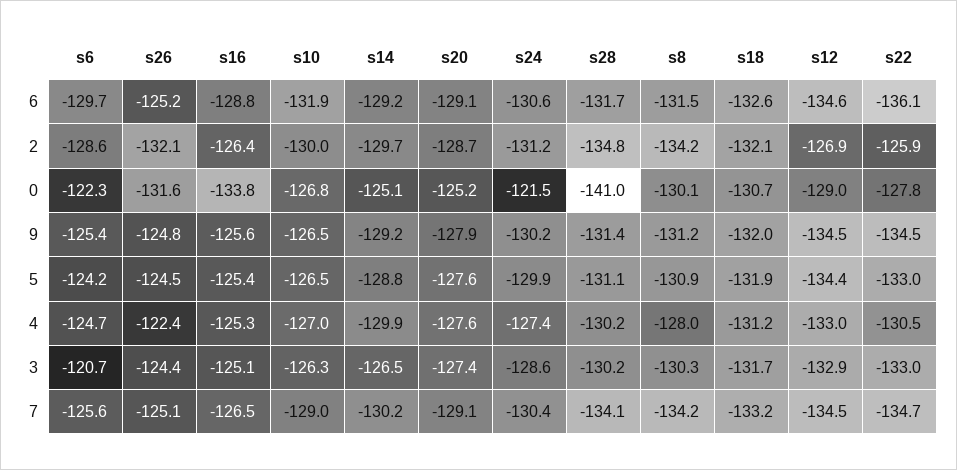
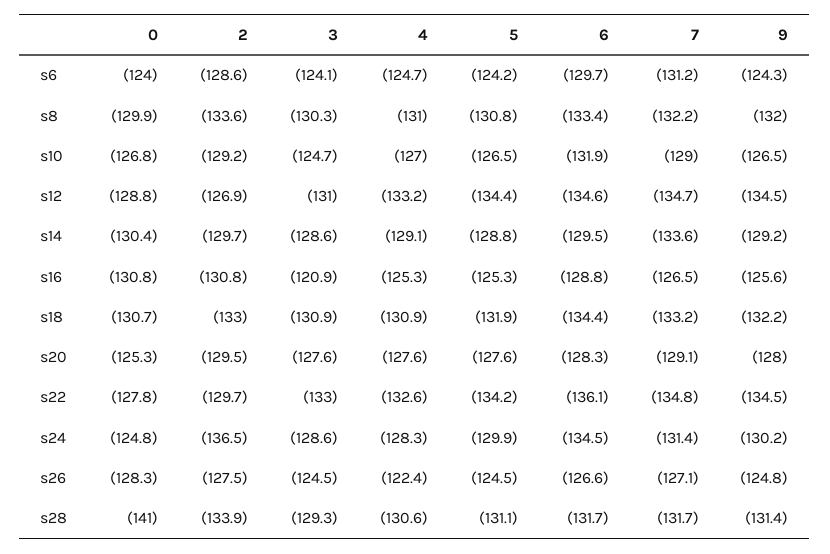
s26, 6: -125.2 -> -126.6
s14, 6: -129.2 -> -129.5
s20, 6: -129.1 -> -128.3
s24, 6: -130.6 -> -134.5
s8, 6: -131.5 -> -133.4
s18, 6: -132.6 -> -134.4
s26, 2: -132.1 -> -127.5
s16, 2: -126.4 -> -130.8
s10, 2: -130 -> -129.2
s20, 2: -128.7 -> -129.5
s24, 2: -131.2 -> -136.5
s28, 2: -134.8 -> -133.9
s8, 2: -134.2 -> -133.6
s18, 2: -132.1 -> -133
s22, 2: -125.9 -> -129.7
s6, 0: -122.3 -> -124
s26, 0: -131.6 -> -128.3
s16, 0: -133.8 -> -130.8
s14, 0: -125.1 -> -130.4
s20, 0: -125.2 -> -125.3
s24, 0: -121.5 -> -124.8
s8, 0: -130.1 -> -129.9
s12, 0: -129 -> -128.8
s6, 9: -125.4 -> -124.3
s20, 9: -127.9 -> -128
s8, 9: -131.2 -> -132
s18, 9: -132 -> -132.2
s16, 5: -125.4 -> -125.3
s8, 5: -130.9 -> -130.8
s22, 5: -133 -> -134.2
s14, 4: -129.9 -> -129.1
s24, 4: -127.4 -> -128.3
s28, 4: -130.2 -> -130.6
s8, 4: -128 -> -131
s18, 4: -131.2 -> -130.9
s12, 4: -133 -> -133.2
s22, 4: -130.5 -> -132.6
s6, 3: -120.7 -> -124.1
s26, 3: -124.4 -> -124.5
s16, 3: -125.1 -> -120.9
s10, 3: -126.3 -> -124.7
s14, 3: -126.5 -> -128.6
s20, 3: -127.4 -> -127.6
s28, 3: -130.2 -> -129.3
s18, 3: -131.7 -> -130.9
s12, 3: -132.9 -> -131
s6, 7: -125.6 -> -131.2
s26, 7: -125.1 -> -127.1
s14, 7: -130.2 -> -133.6
s24, 7: -130.4 -> -131.4
s28, 7: -134.1 -> -131.7
s8, 7: -134.2 -> -132.2
s12, 7: -134.5 -> -134.7
s22, 7: -134.7 -> -134.8

